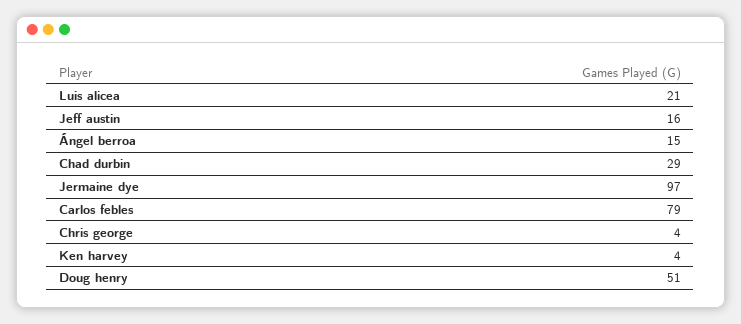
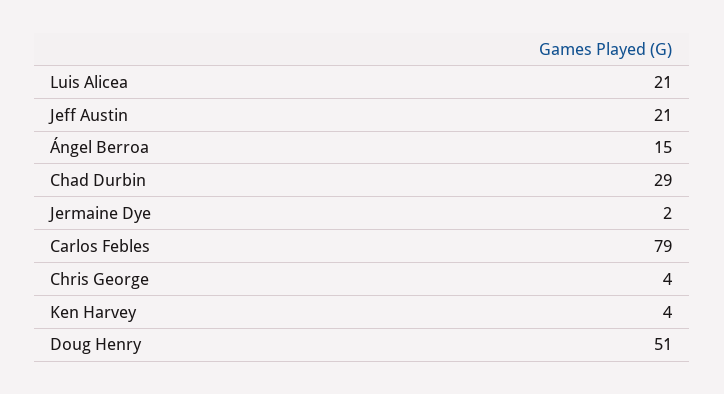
Jeff austin: 16 -> 21
Jermaine dye: 97 -> 2

